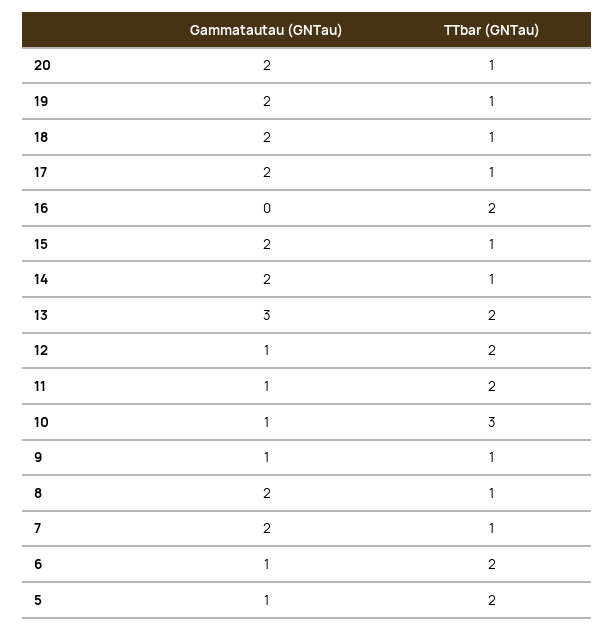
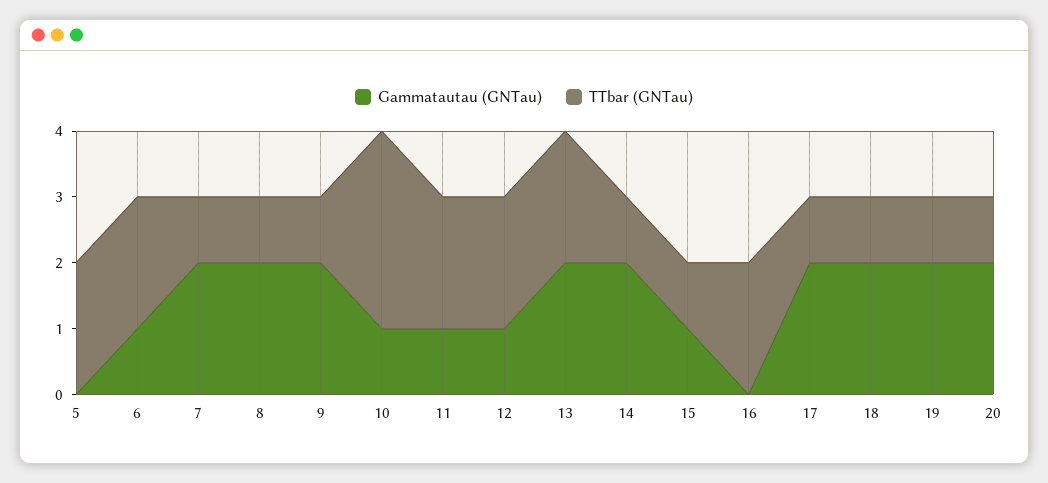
Gammatautau (GNTau), 15: 2 -> 1
Gammatautau (GNTau), 13: 3 -> 2
Gammatautau (GNTau), 9: 1 -> 2
Gammatautau (GNTau), 5: 1 -> 0

